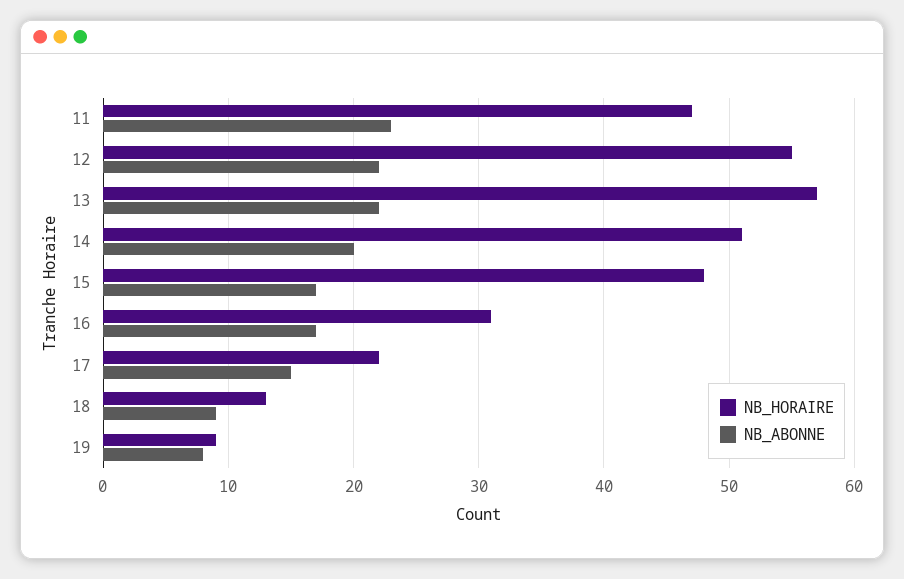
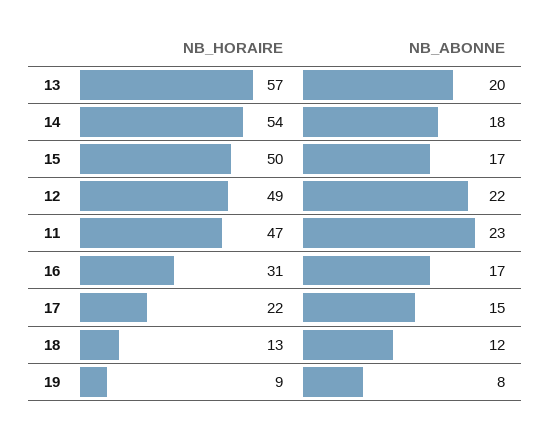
NB_HORAIRE, 12: 55 -> 49
NB_ABONNE, 13: 22 -> 20
NB_HORAIRE, 14: 51 -> 54
NB_ABONNE, 14: 20 -> 18
NB_HORAIRE, 15: 48 -> 50
NB_ABONNE, 18: 9 -> 12

